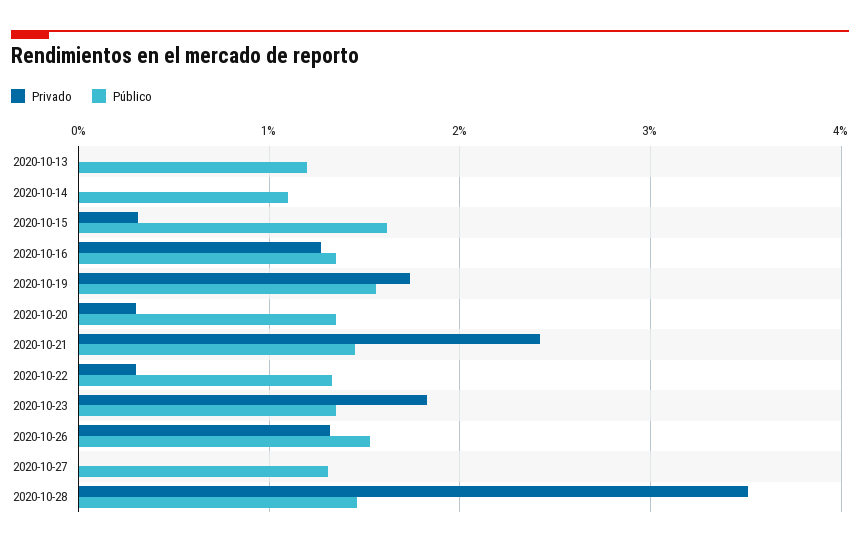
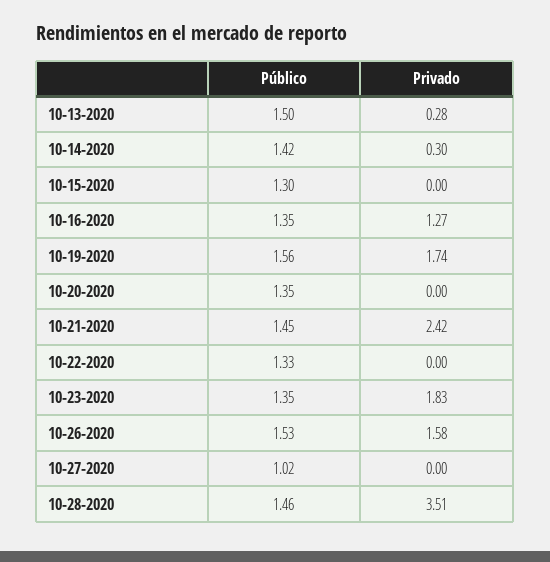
Privado, 2020-10-13: 0 -> 0.28
Público, 2020-10-13: 1.2 -> 1.5
Privado, 2020-10-14: 0 -> 0.3
Público, 2020-10-14: 1.1 -> 1.42
Privado, 2020-10-15: 0.3 -> 0
Público, 2020-10-15: 1.6 -> 1.3
Privado, 2020-10-20: 0.3 -> 0
Privado, 2020-10-22: 0.3 -> 0
Privado, 2020-10-26: 1.3 -> 1.58
Público, 2020-10-27: 1.3 -> 1.02

